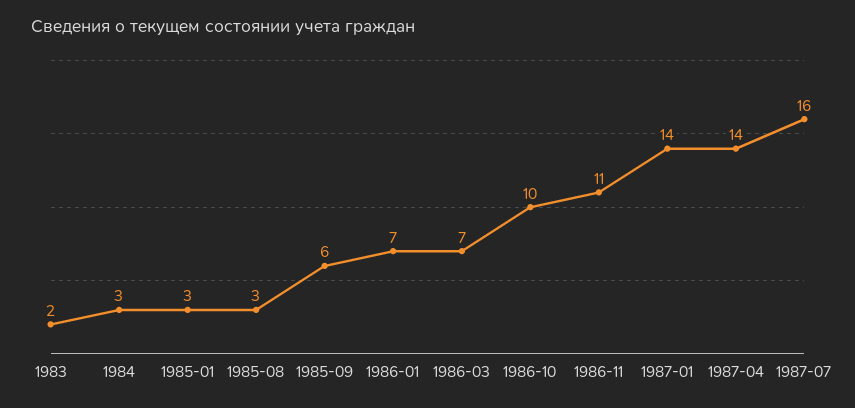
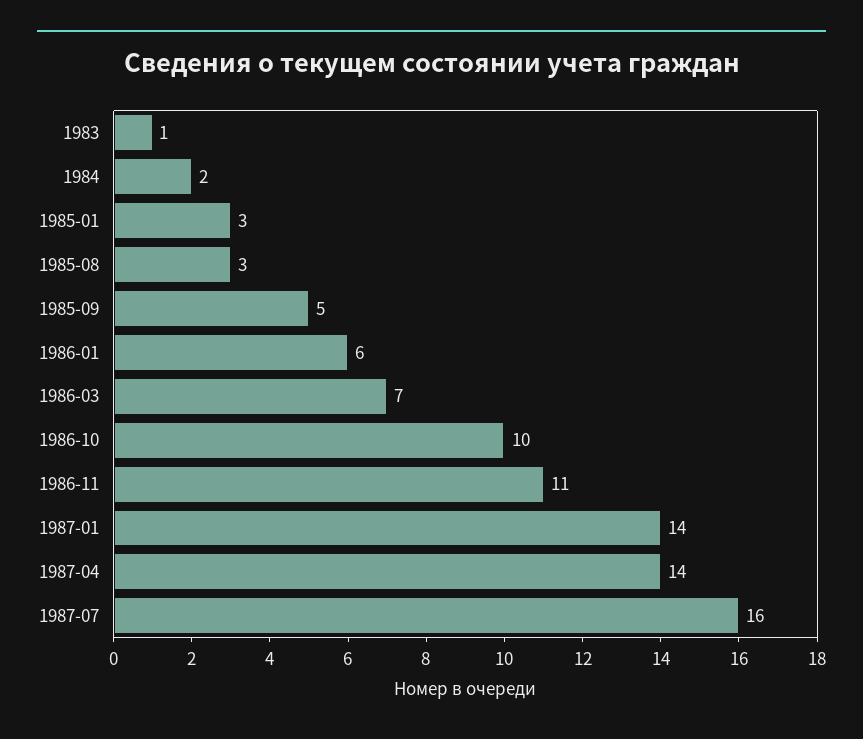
1983: 2 -> 1
1984: 3 -> 2
1985-09: 6 -> 5
1986-01: 7 -> 6

